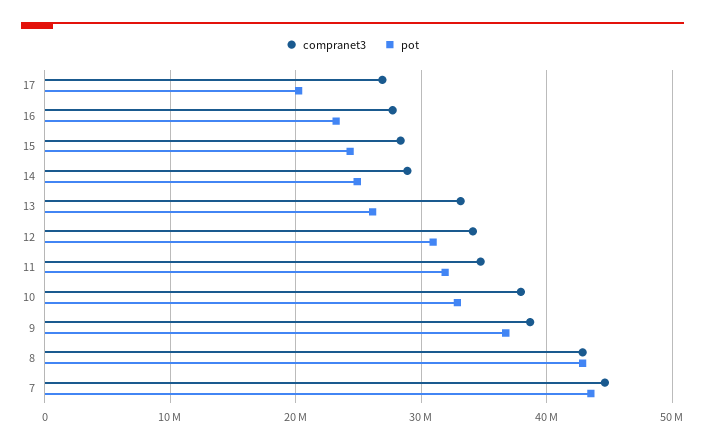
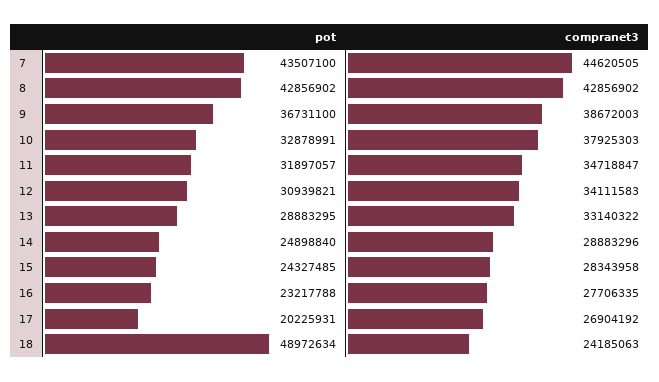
pot, 13: 26000000 -> 28883295
pot, 18: none -> 48972634
compranet3, 18: none -> 24185063

